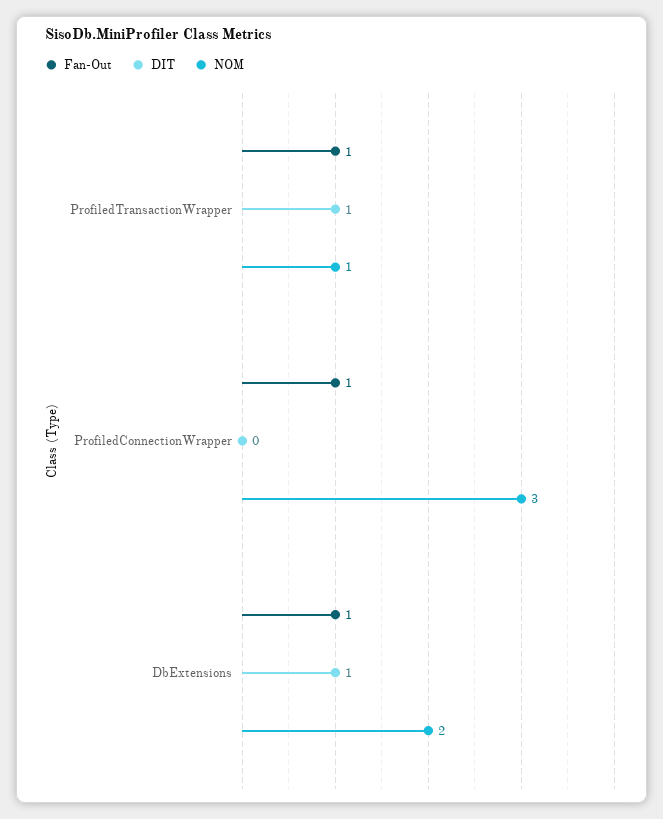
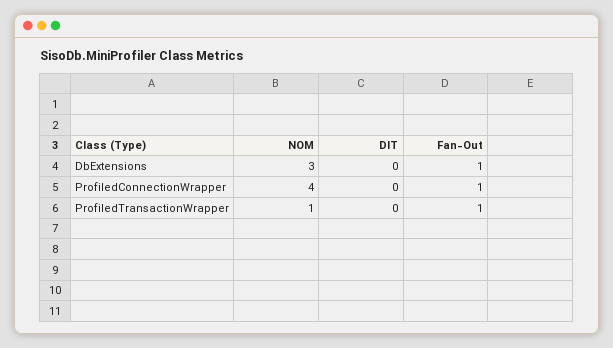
DIT, ProfiledTransactionWrapper: 1 -> 0
NOM, ProfiledConnectionWrapper: 3 -> 4
DIT, DbExtensions: 1 -> 0
NOM, DbExtensions: 2 -> 3

